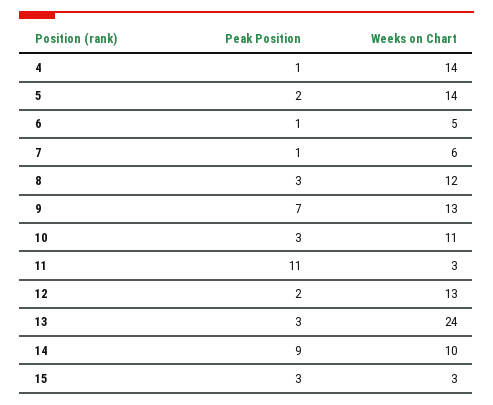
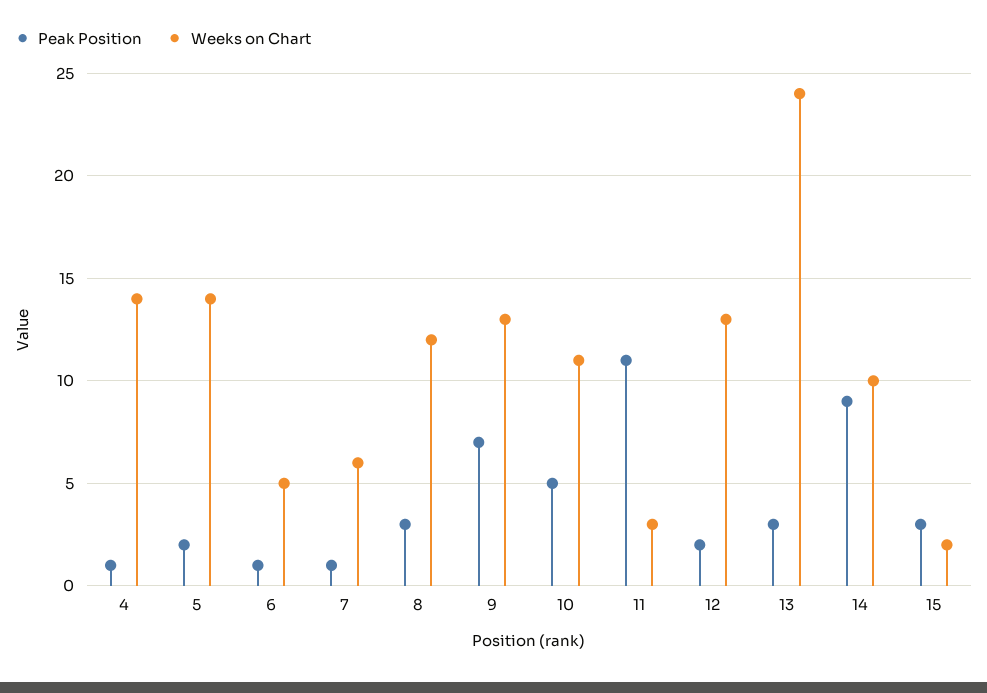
Peak Position, 10: 3 -> 5
Weeks on Chart, 15: 3 -> 2

